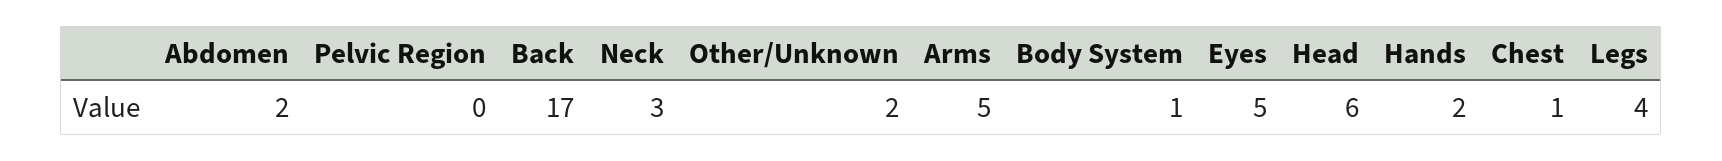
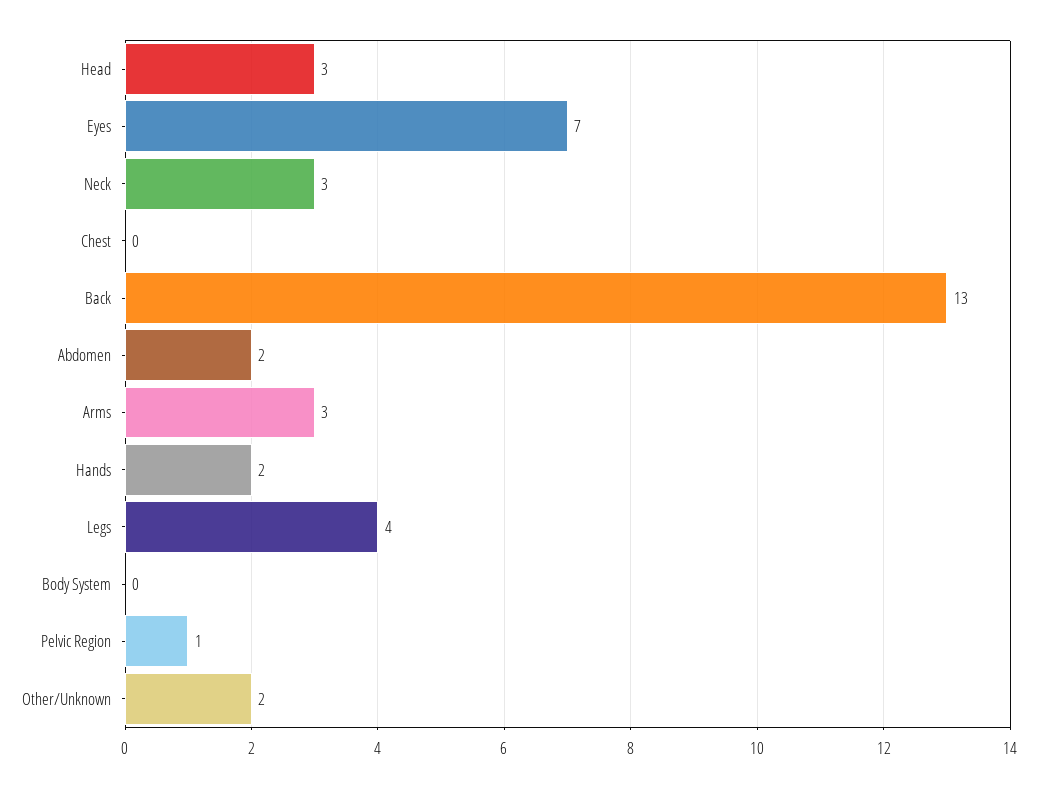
Pelvic Region: 0 -> 1
Back: 17 -> 13
Arms: 5 -> 3
Body System: 1 -> 0
Eyes: 5 -> 7
Head: 6 -> 3
Chest: 1 -> 0

